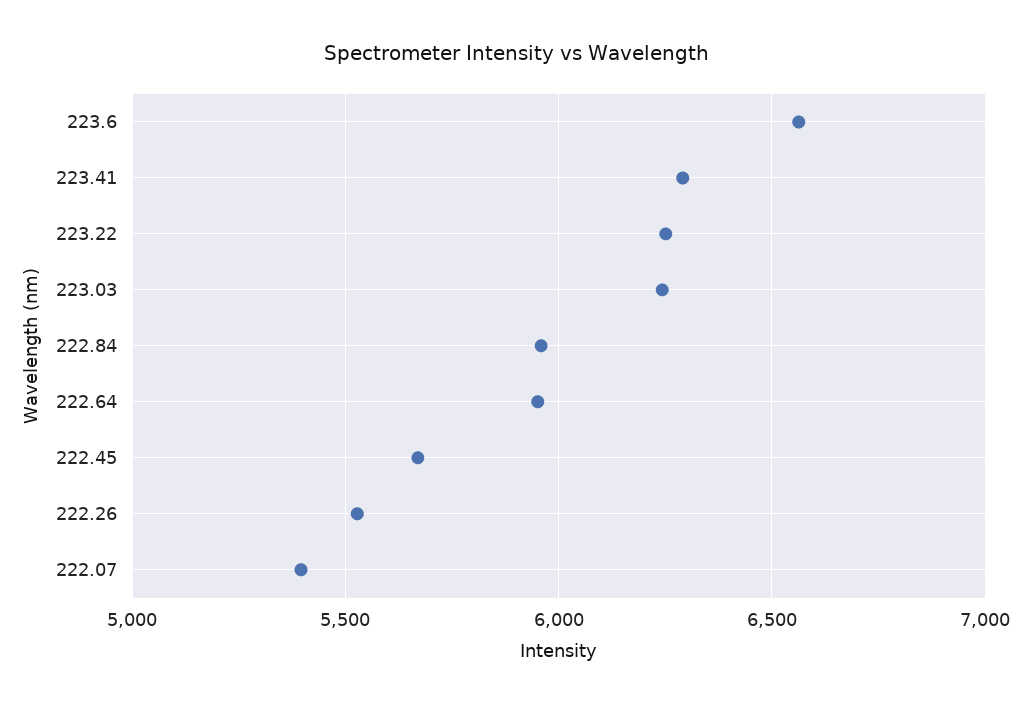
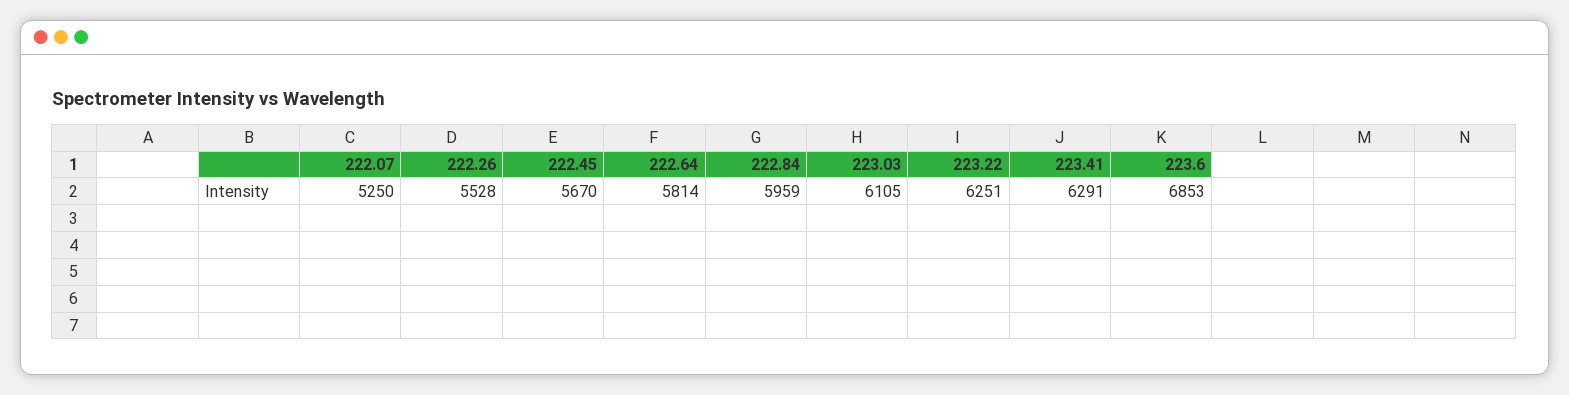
223.6: 6550 -> 6853
223.03: 6250 -> 6105
222.64: 5950 -> 5814
222.07: 5400 -> 5250

